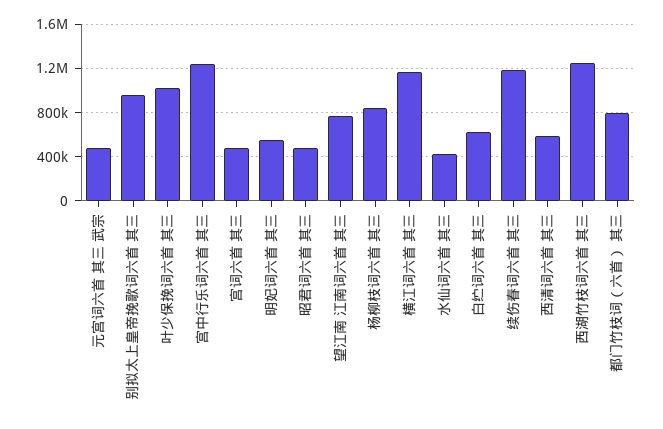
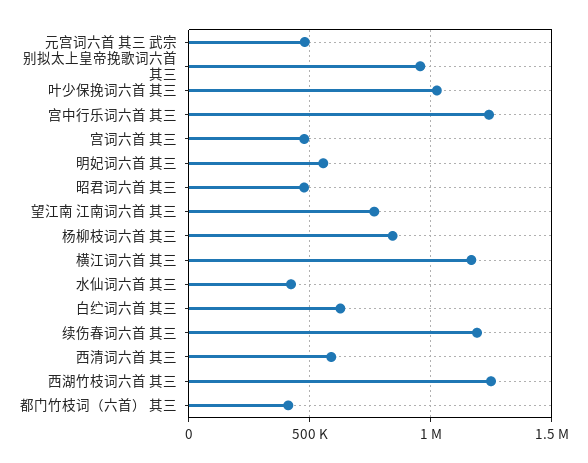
都门竹枝词（六首） 其三: 800000 -> 400000

